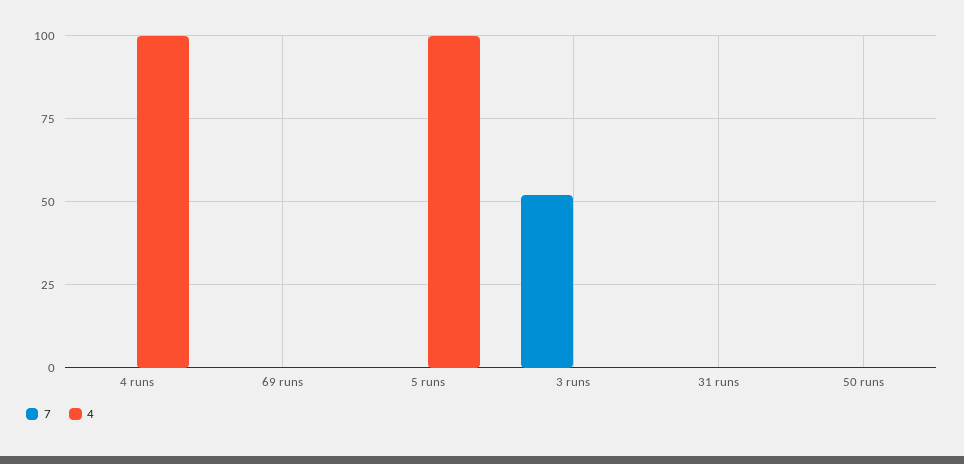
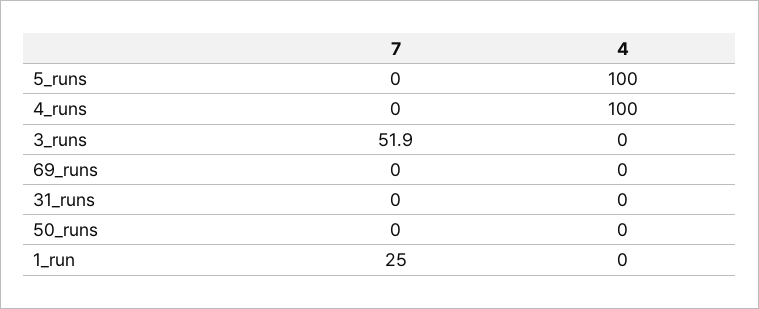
7, 1_run: none -> 25
4, 1_run: none -> 0

